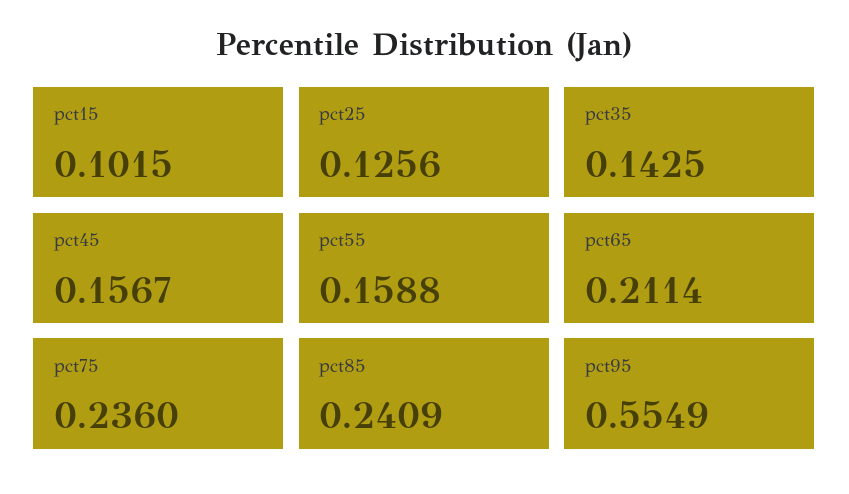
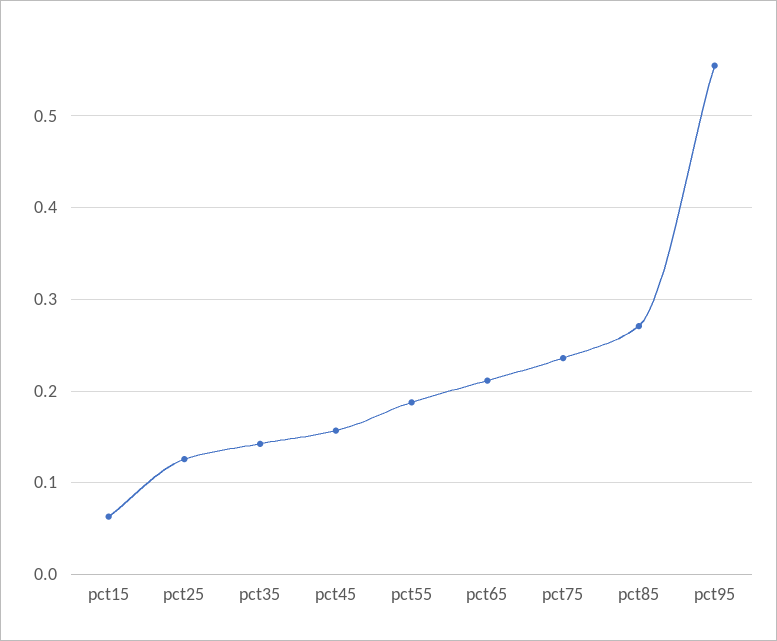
pct15: 0.1015 -> 0.06
pct55: 0.1588 -> 0.19
pct85: 0.2409 -> 0.27

